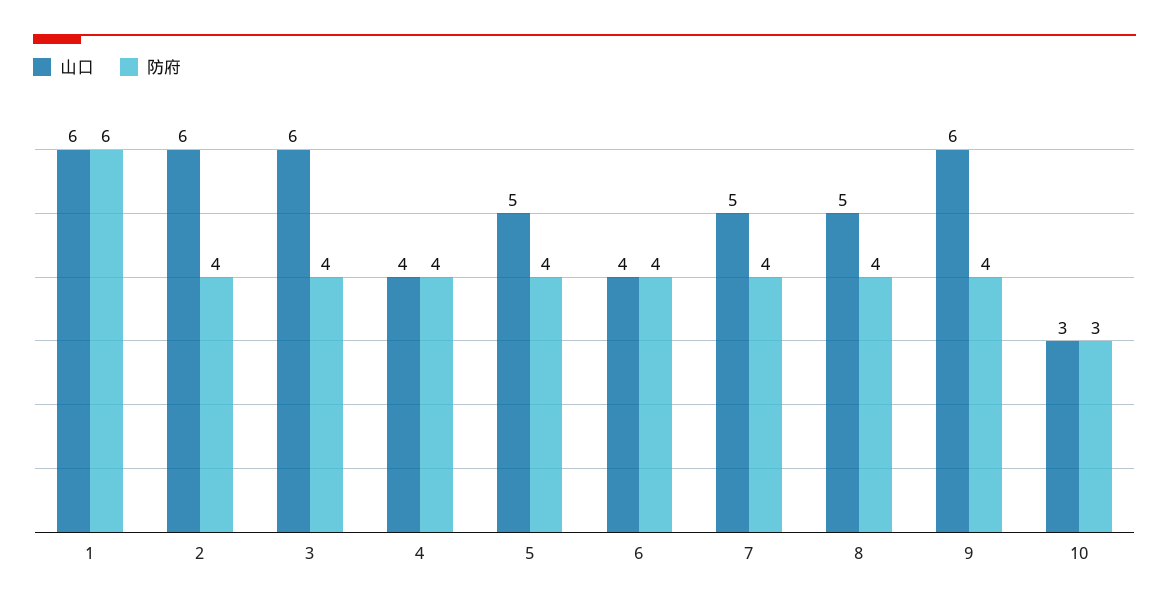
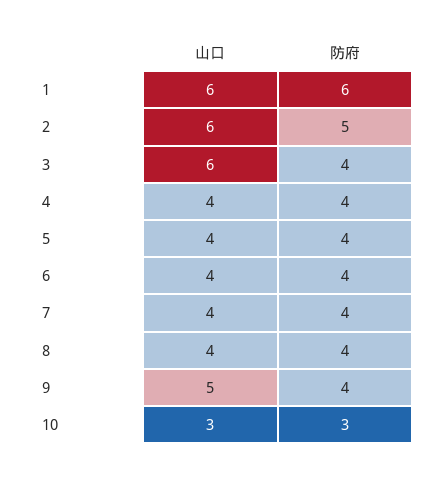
防府, 2: 4 -> 5
山口, 5: 5 -> 4
山口, 7: 5 -> 4
山口, 8: 5 -> 4
山口, 9: 6 -> 5

